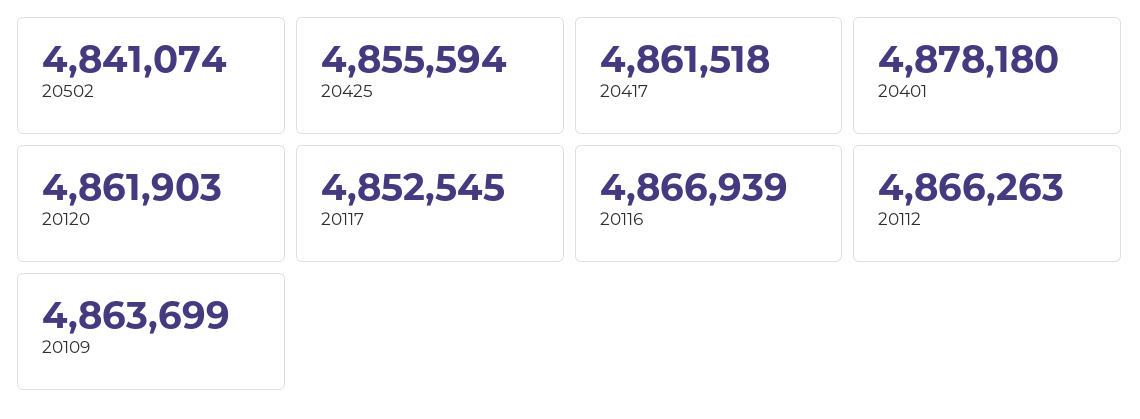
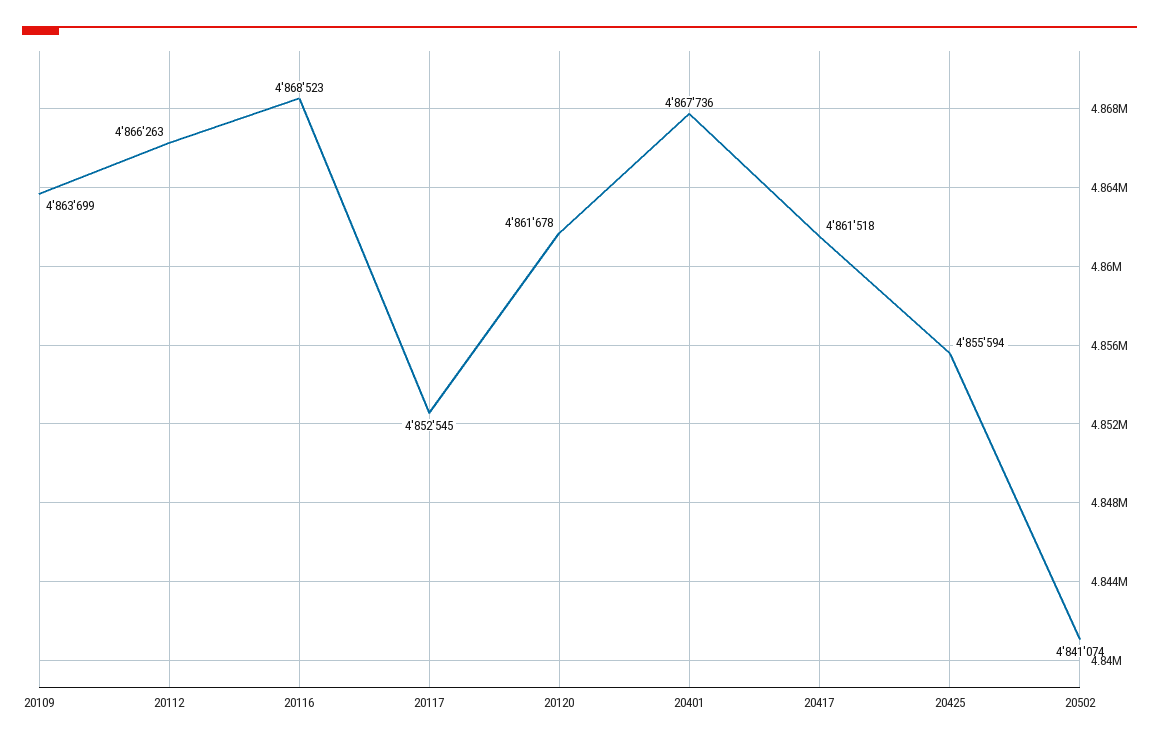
20401: 4878180 -> 4867736
20120: 4861903 -> 4861678
20116: 4866939 -> 4868523

